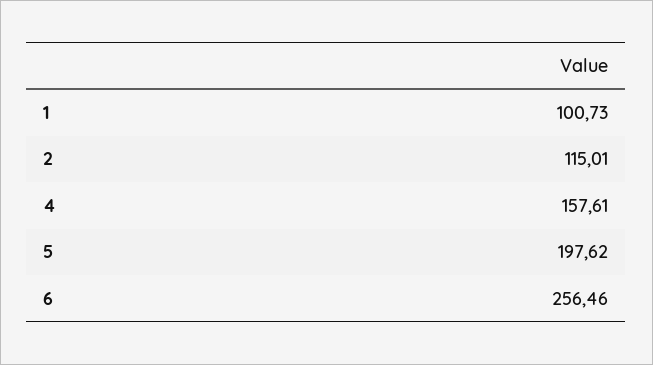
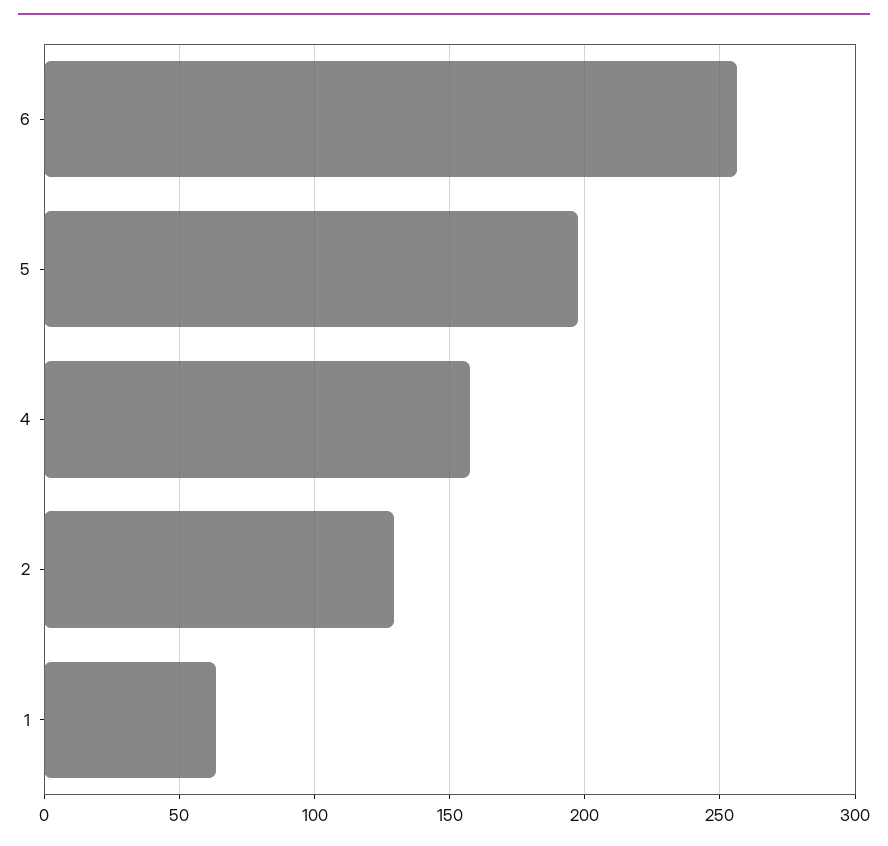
1: 100.73 -> 65
2: 115.01 -> 130

